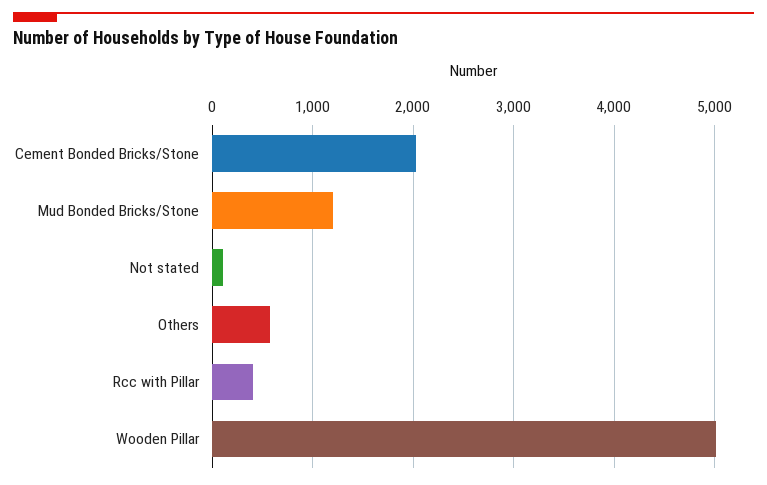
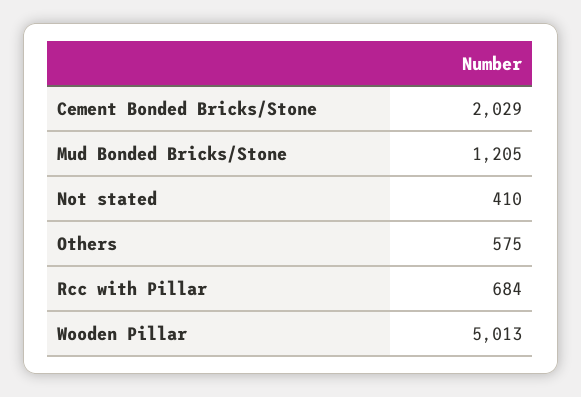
Not stated: 100 -> 410
Rcc with Pillar: 400 -> 684

